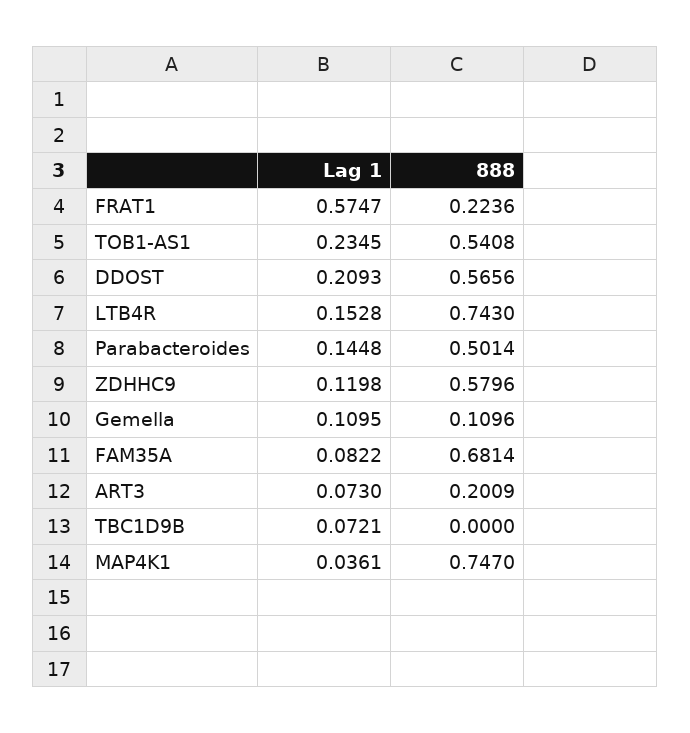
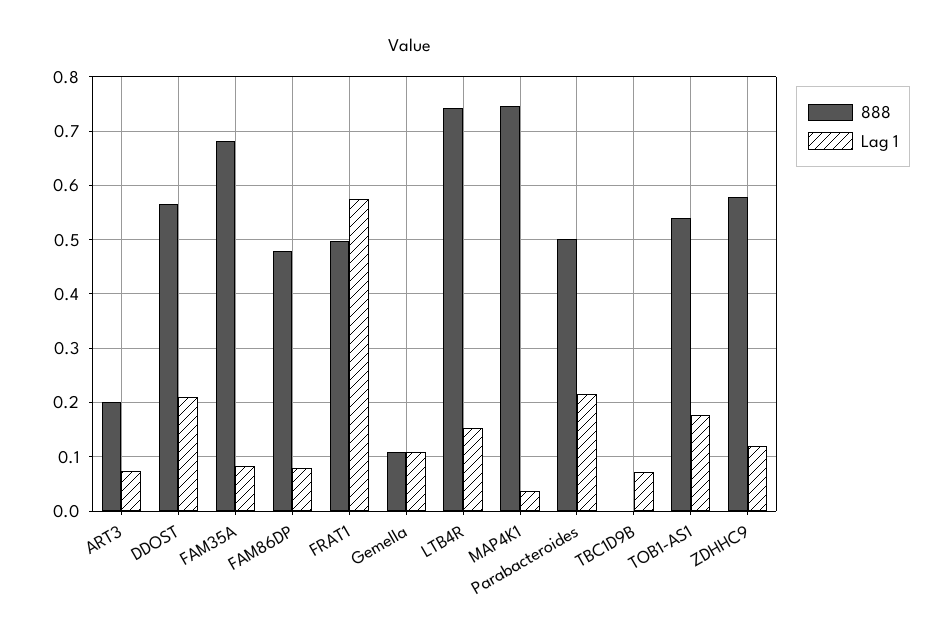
888, FRAT1: 0.2236 -> 0.5
Lag 1, TOB1-AS1: 0.2345 -> 0.18
Lag 1, Parabacteroides: 0.1448 -> 0.22
888, FAM86DP: none -> 0.48
Lag 1, FAM86DP: none -> 0.08

